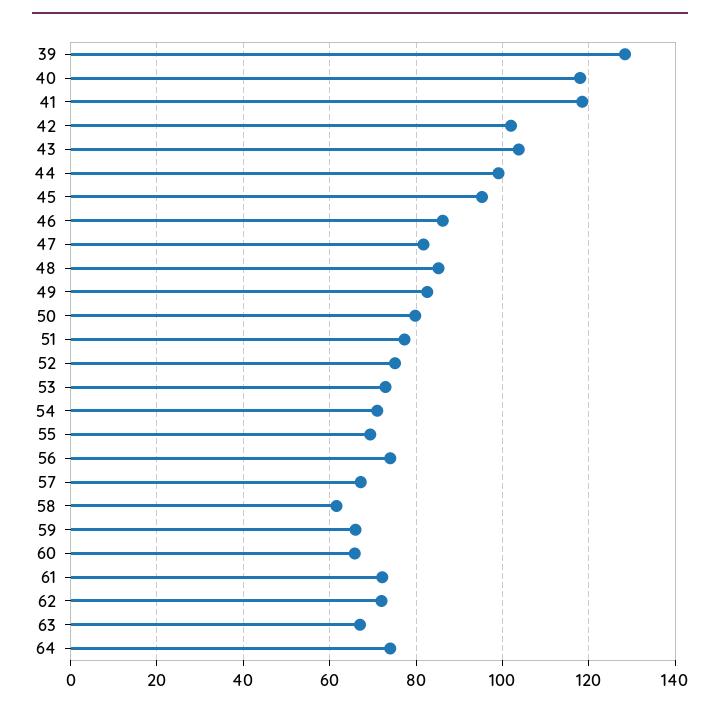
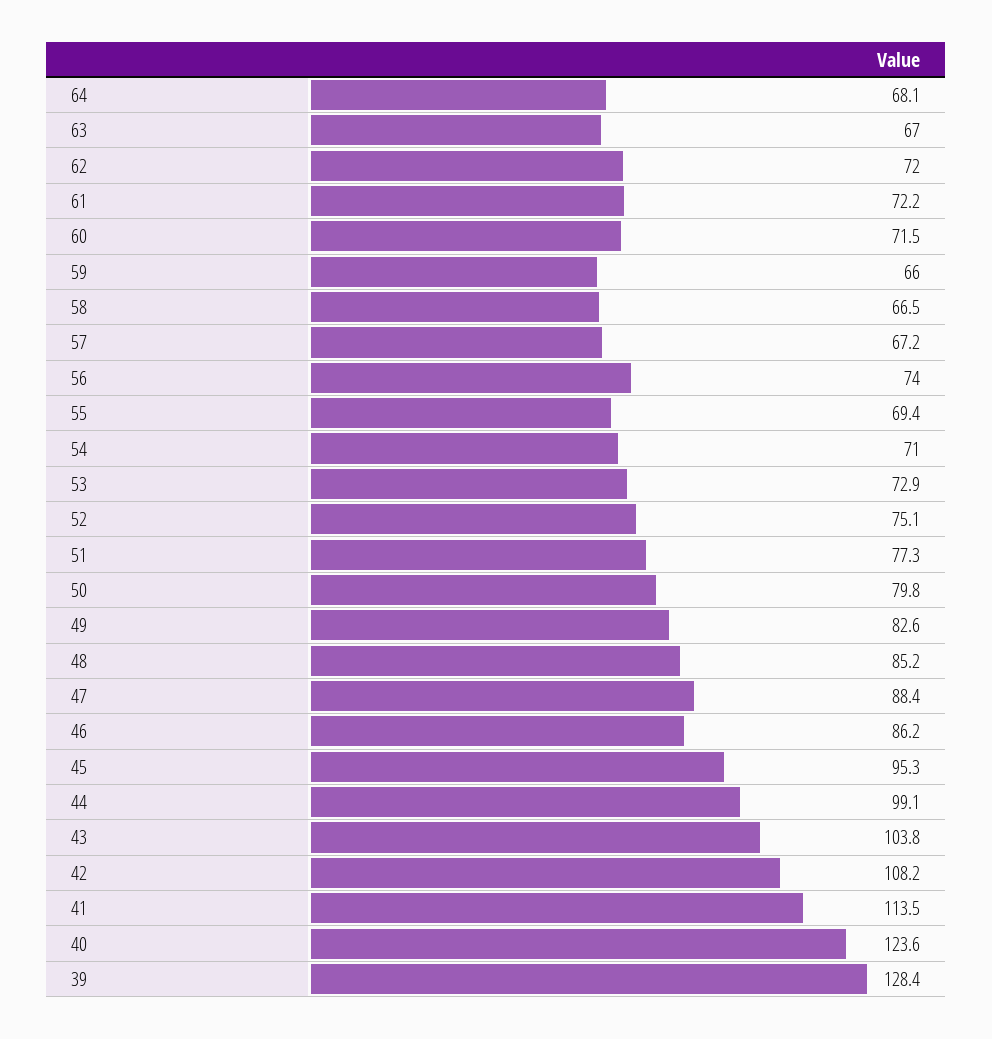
40: 118 -> 123.6
41: 118 -> 113.5
42: 102 -> 108.2
47: 82 -> 88.4
58: 62 -> 66.5
60: 66 -> 71.5
64: 74 -> 68.1

